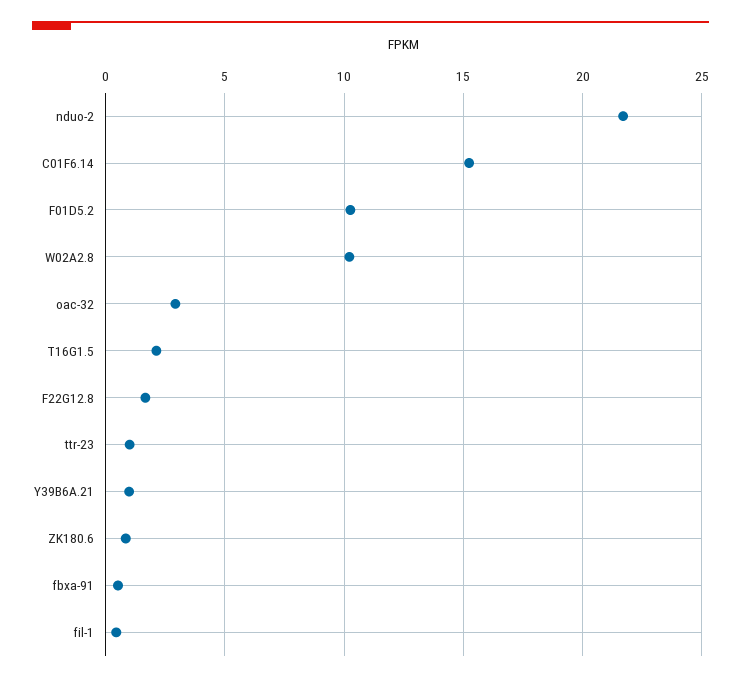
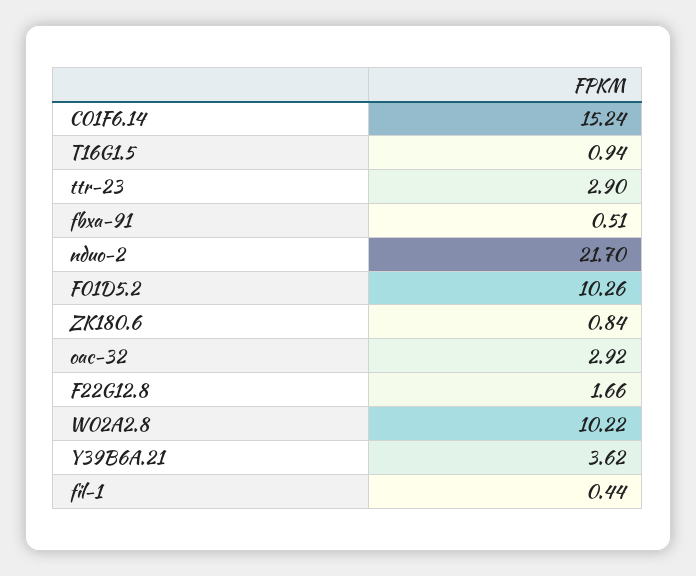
T16G1.5: 2 -> 0.94
ttr-23: 1 -> 2.9
Y39B6A.21: 1 -> 3.62

